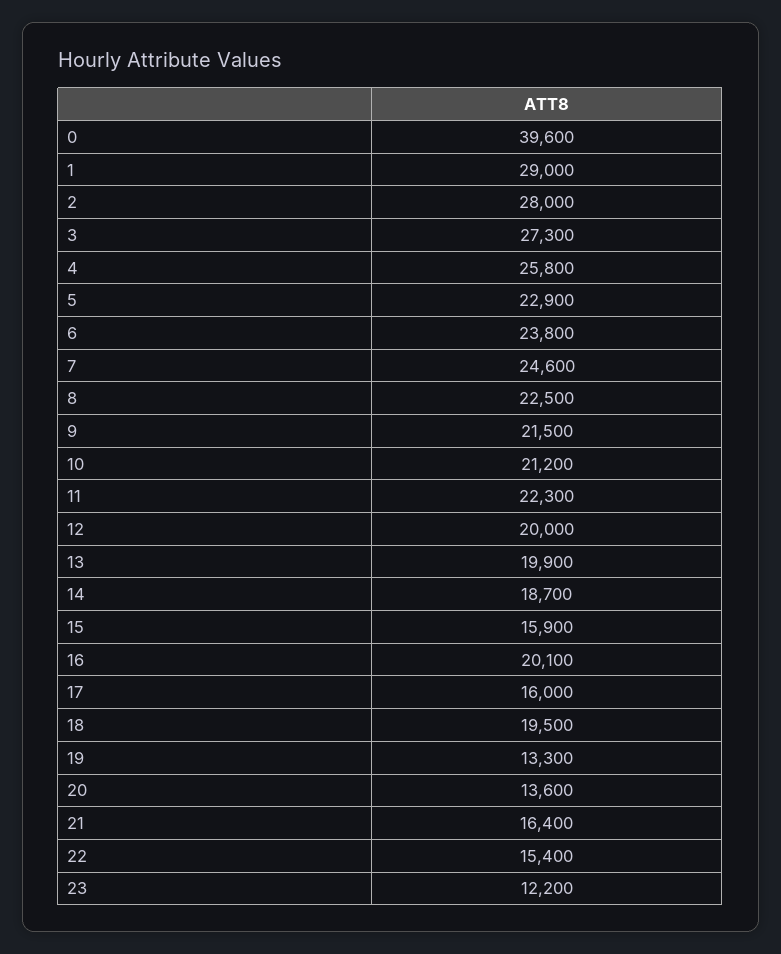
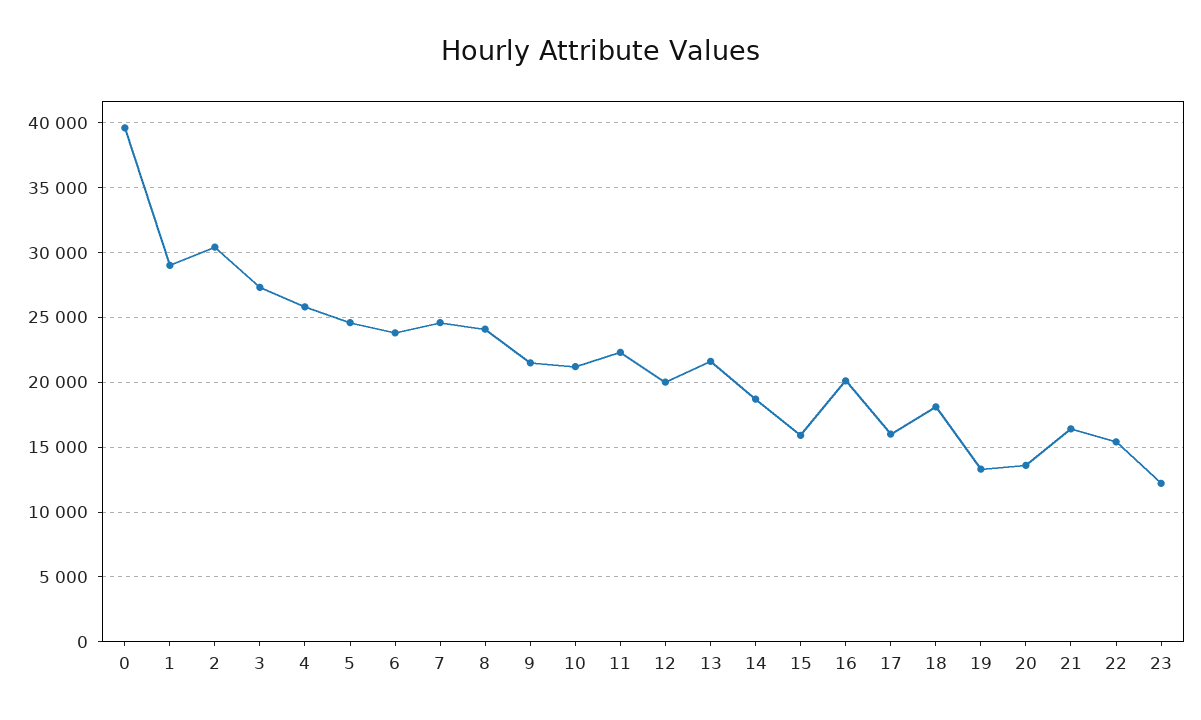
2: 28000 -> 30500
5: 22900 -> 24500
8: 22500 -> 24000
13: 19900 -> 21500
18: 19500 -> 18000

